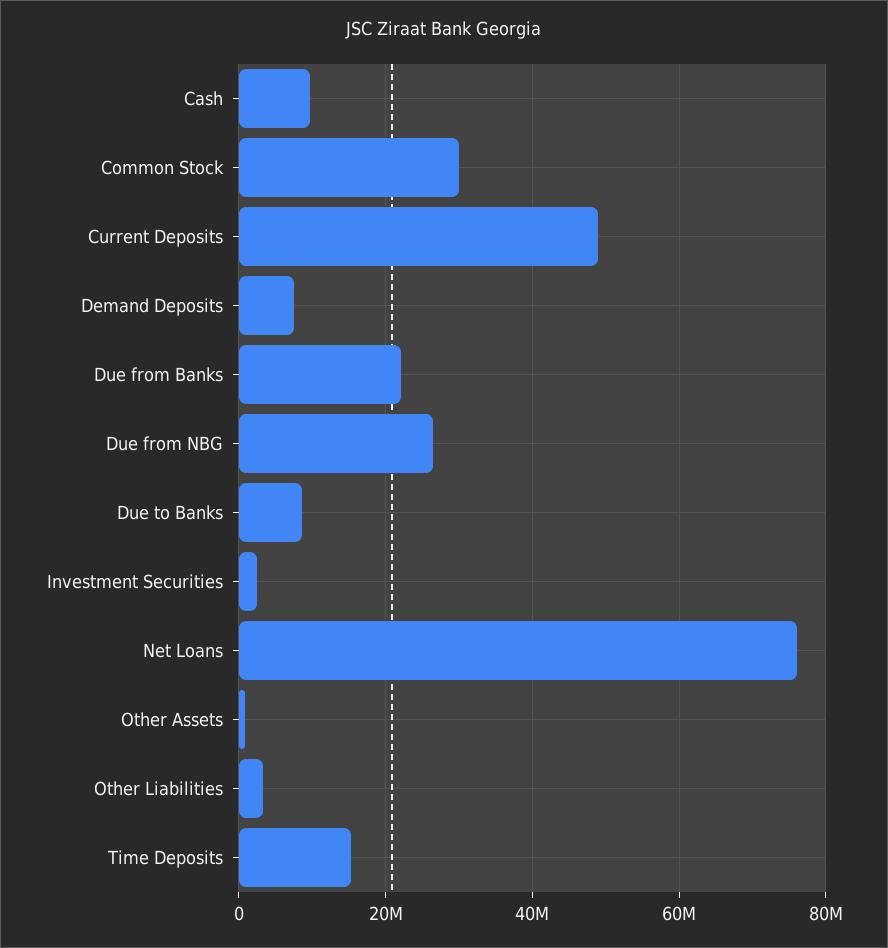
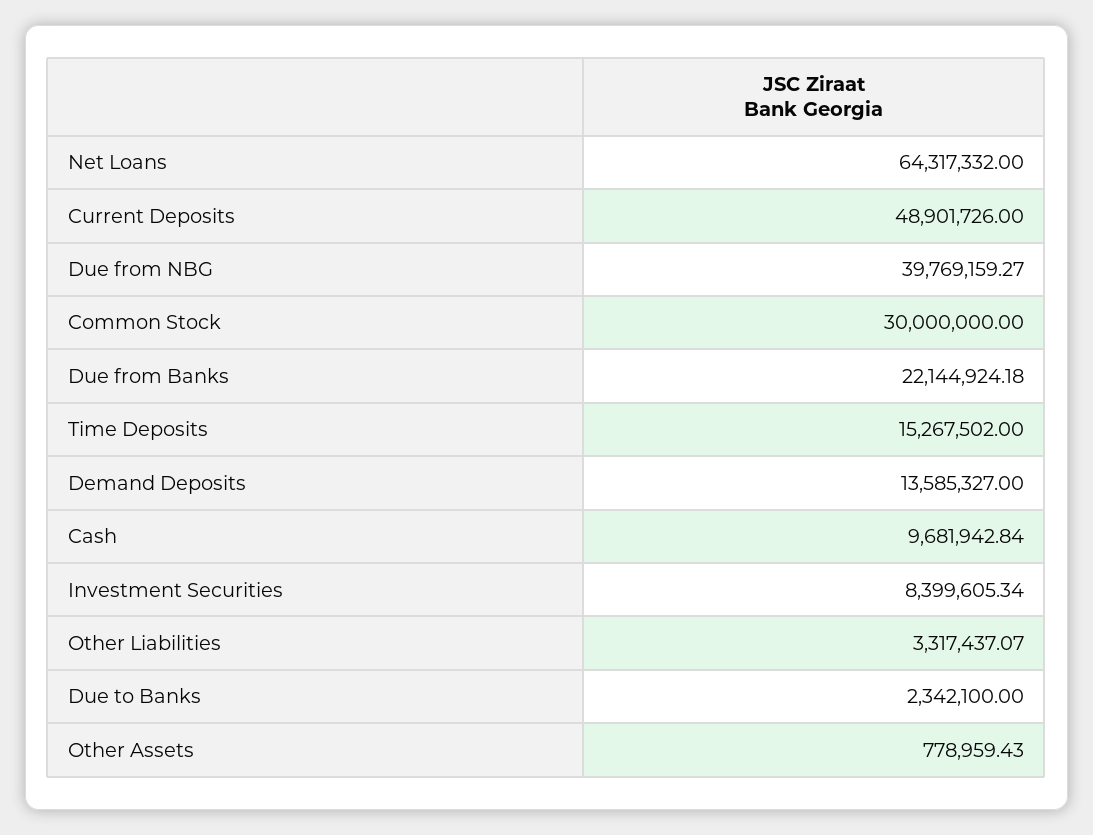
Demand Deposits: 8000000 -> 13585327
Due from NBG: 26000000 -> 39769159.27
Due to Banks: 8000000 -> 2342100
Investment Securities: 2000000 -> 8399605.34
Net Loans: 76000000 -> 64317332

